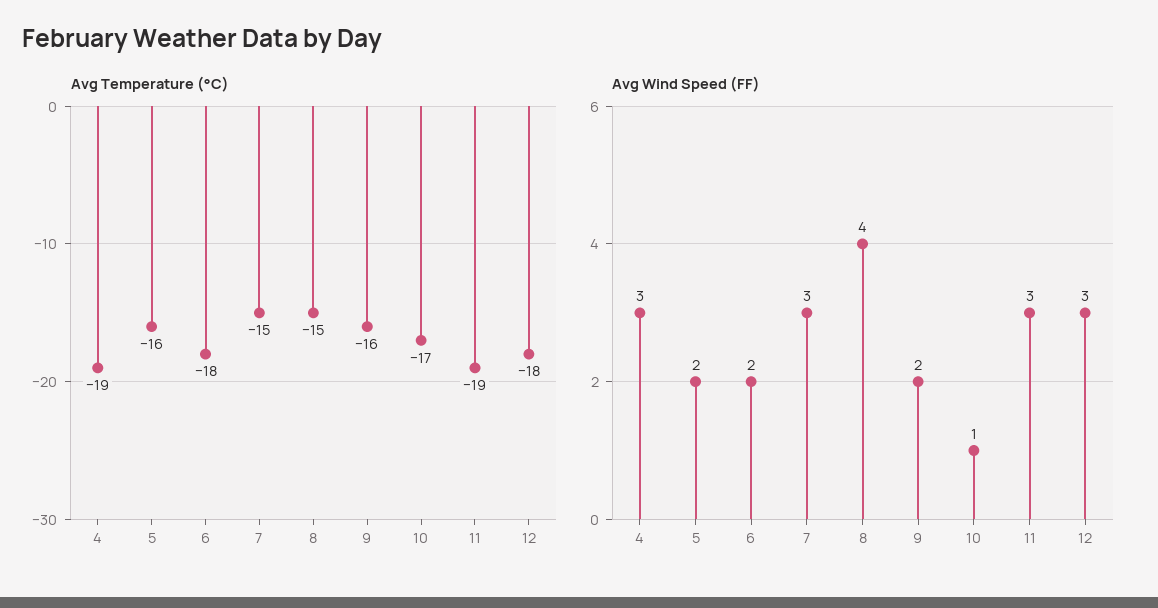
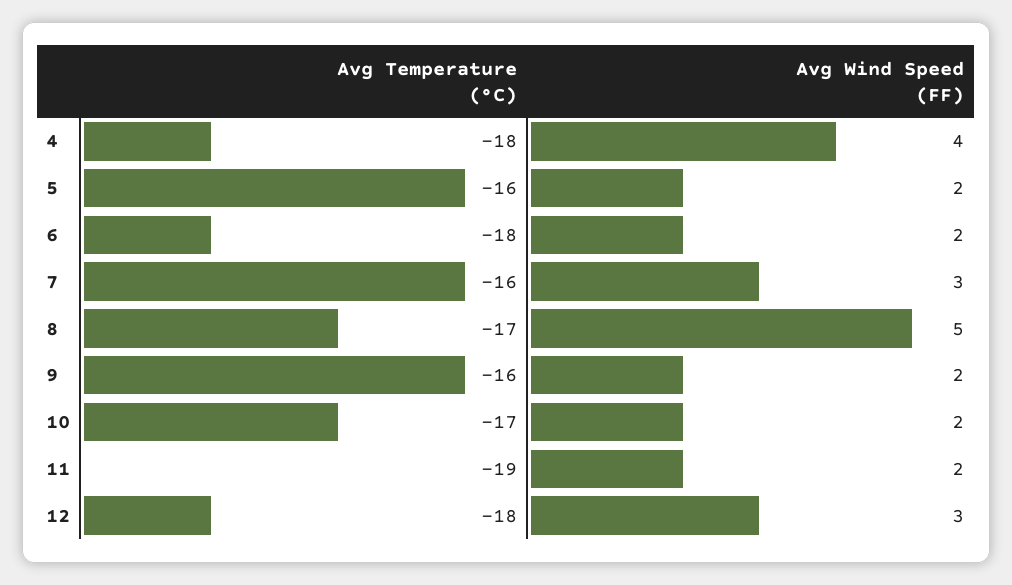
Avg Temperature (°C), 4: -19 -> -18
Avg Temperature (°C), 7: -15 -> -16
Avg Temperature (°C), 8: -15 -> -17
Avg Wind Speed (FF), 4: 3 -> 4
Avg Wind Speed (FF), 8: 4 -> 5
Avg Wind Speed (FF), 10: 1 -> 2
Avg Wind Speed (FF), 11: 3 -> 2

